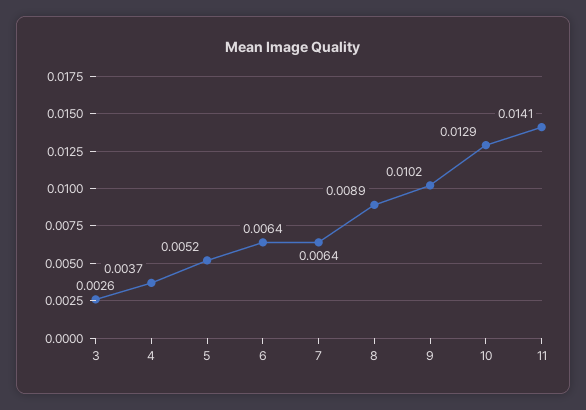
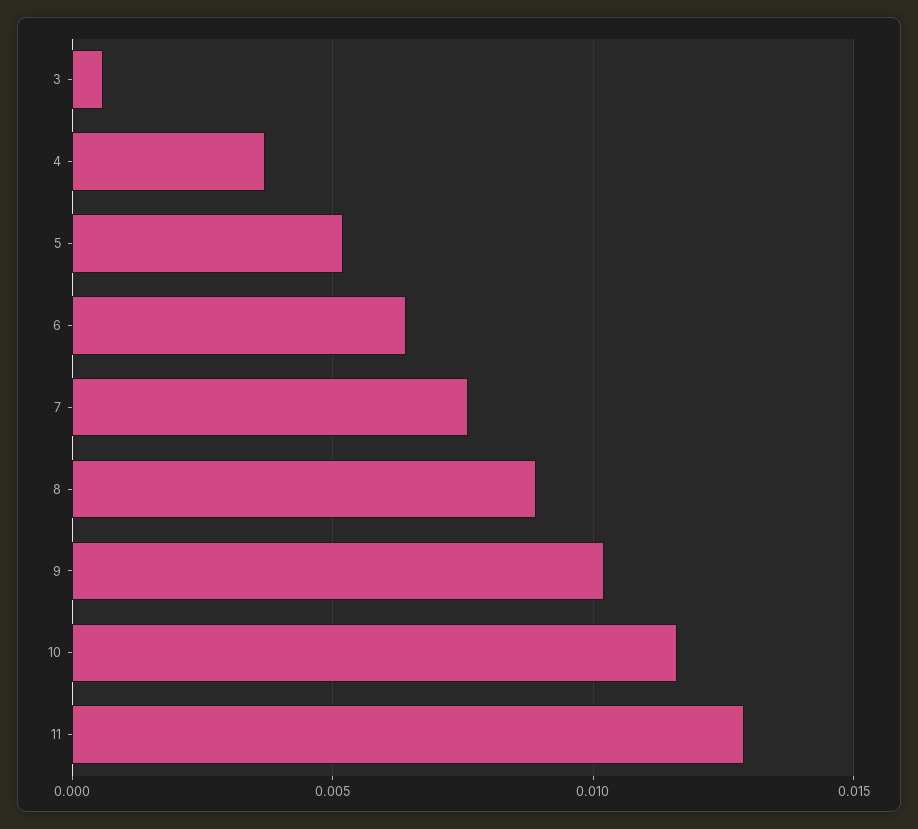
3: 0.0026 -> 0.0005
7: 0.0064 -> 0.0075
10: 0.0129 -> 0.0115
11: 0.0141 -> 0.013

